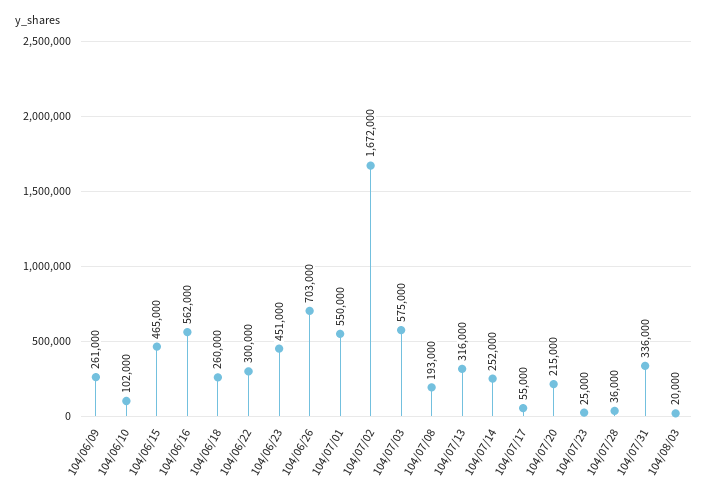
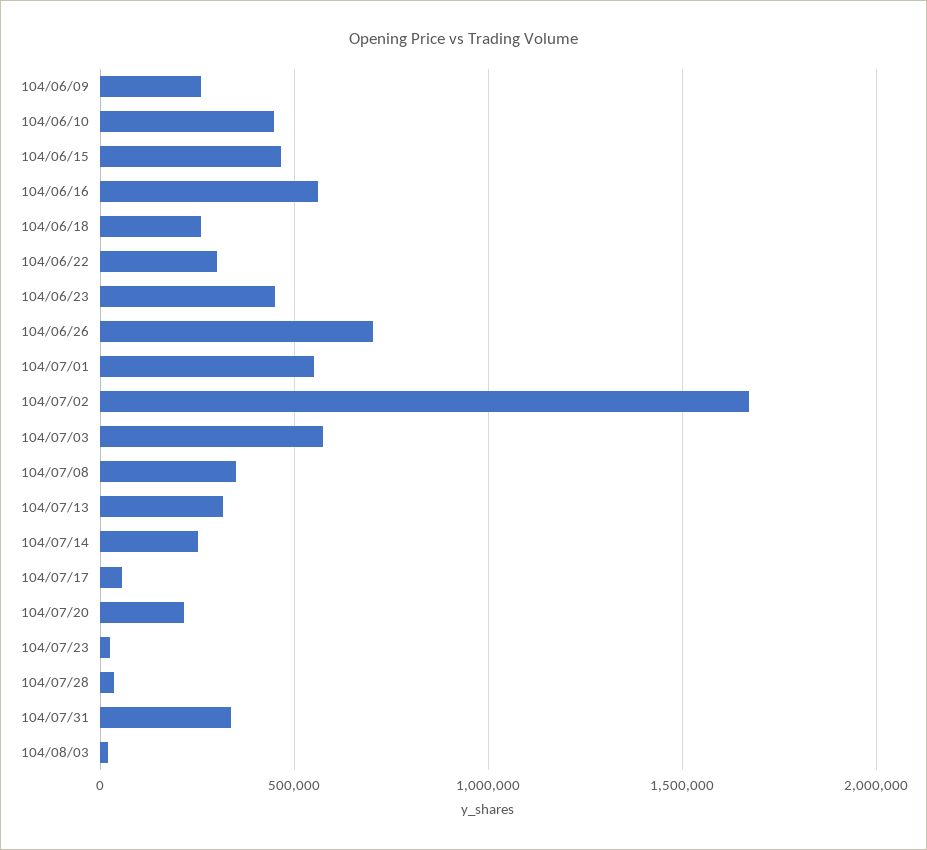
104/06/10: 102000 -> 450000
104/07/08: 193000 -> 350000

